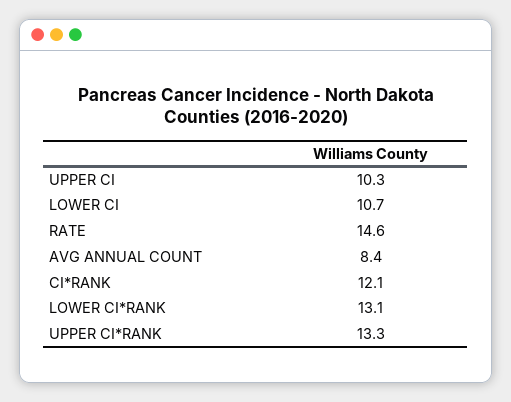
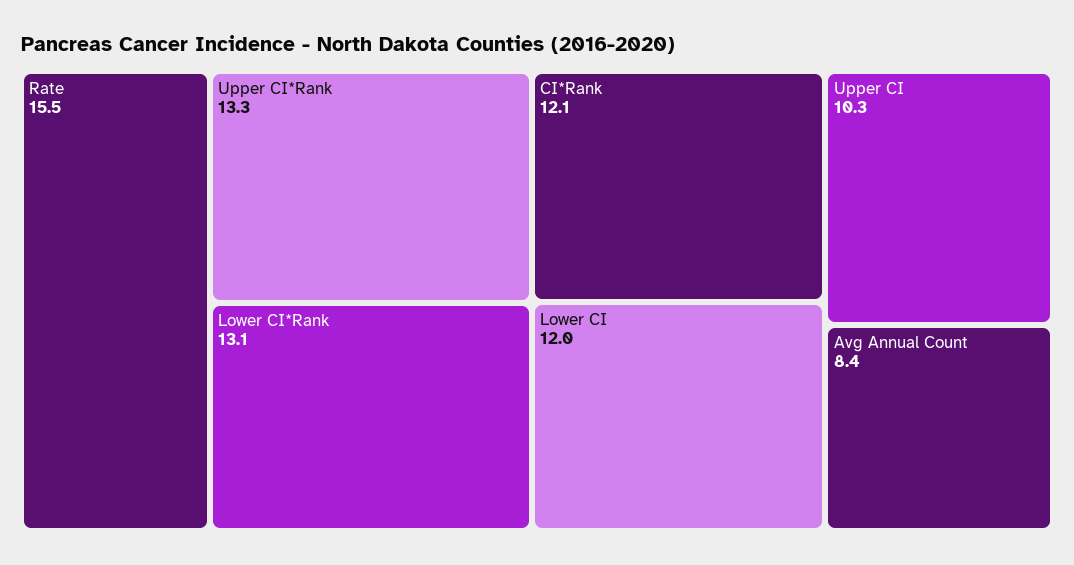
LOWER CI: 10.7 -> 12
RATE: 14.6 -> 15.5

